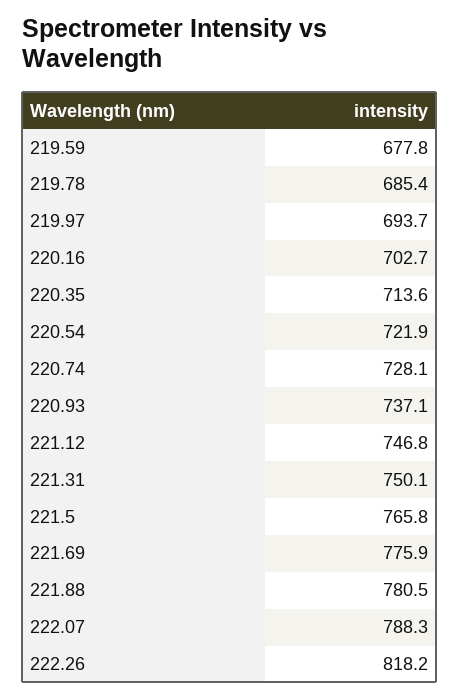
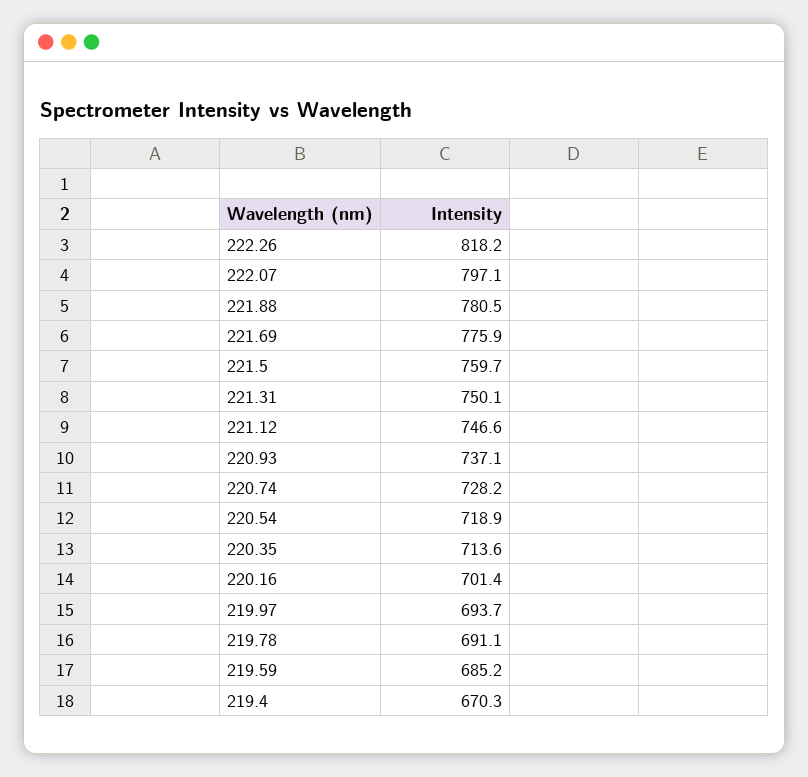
219.59: 677.8 -> 685.2
219.78: 685.4 -> 691.1
220.16: 702.7 -> 701.4
220.54: 721.9 -> 718.9
220.74: 728.1 -> 728.2
221.12: 746.8 -> 746.6
221.5: 765.8 -> 759.7
222.07: 788.3 -> 797.1
219.4: none -> 670.3

